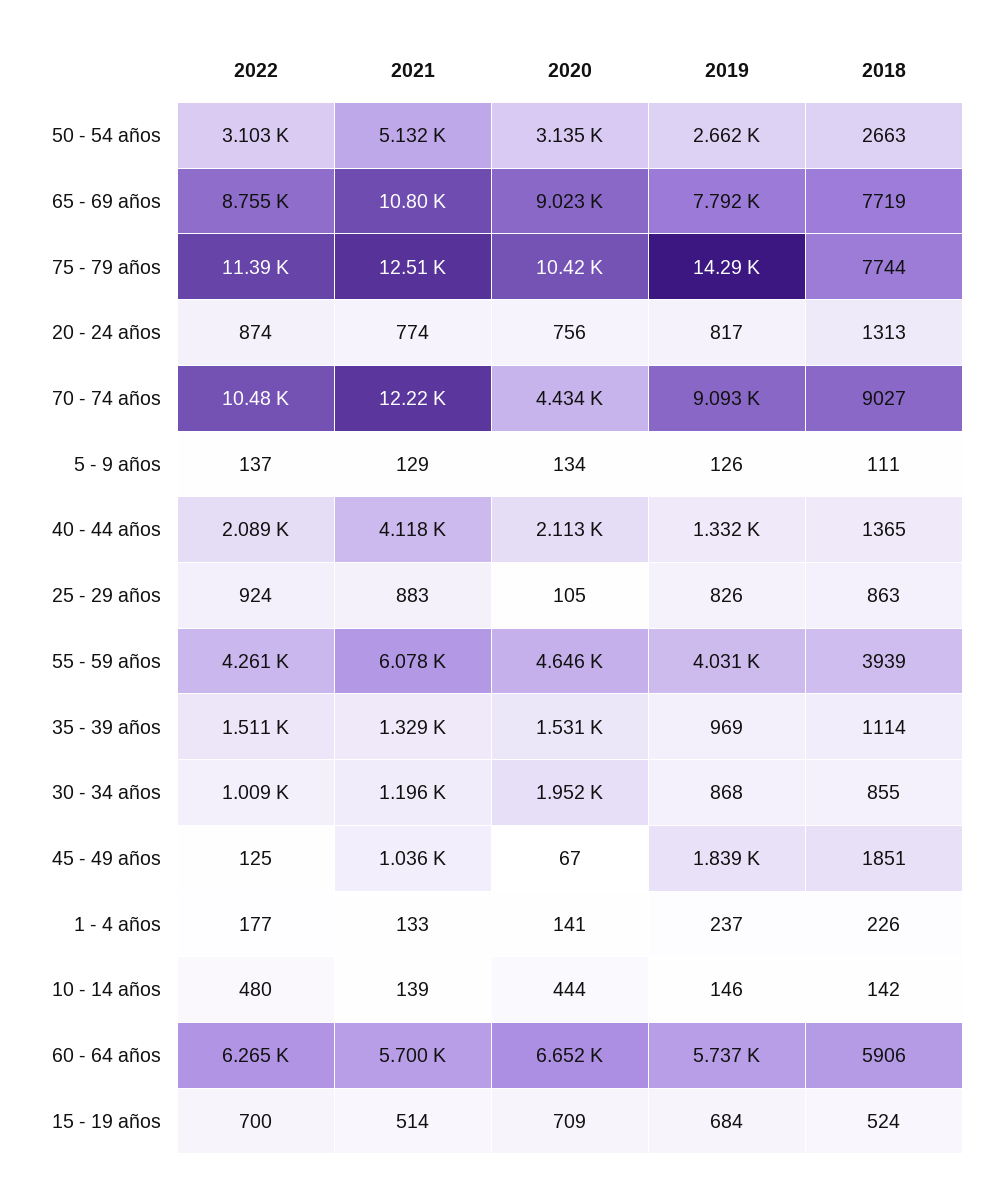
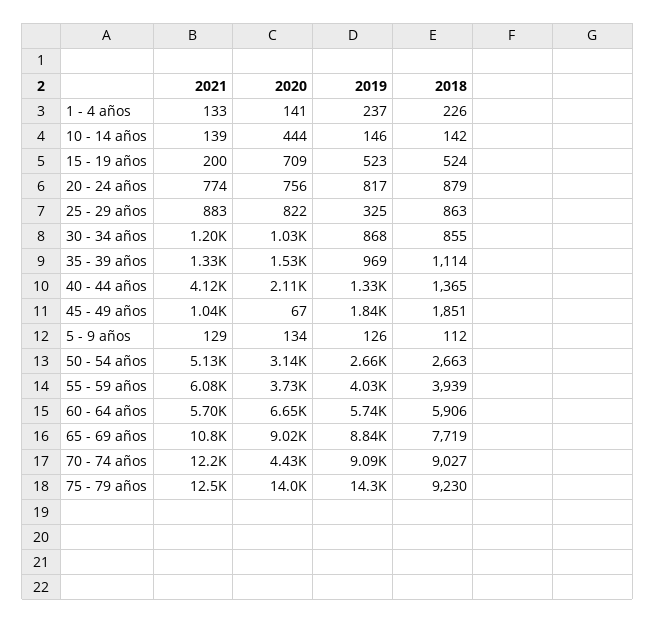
2022, 50 - 54 años: 3103 -> none
2022, 65 - 69 años: 8755 -> none
2019, 65 - 69 años: 7792 -> 8840
2022, 75 - 79 años: 11390 -> none
2020, 75 - 79 años: 10420 -> 14000
2018, 75 - 79 años: 7744 -> 9230
2022, 20 - 24 años: 874 -> none
2018, 20 - 24 años: 1313 -> 879
2022, 70 - 74 años: 10480 -> none
2022, 5 - 9 años: 137 -> none
2018, 5 - 9 años: 111 -> 112
2022, 40 - 44 años: 2089 -> none
2022, 25 - 29 años: 924 -> none
2020, 25 - 29 años: 105 -> 822
2019, 25 - 29 años: 826 -> 325
2022, 55 - 59 años: 4261 -> none
2020, 55 - 59 años: 4646 -> 3730
2022, 35 - 39 años: 1511 -> none
2022, 30 - 34 años: 1009 -> none
2020, 30 - 34 años: 1952 -> 1030
2022, 45 - 49 años: 125 -> none
2022, 1 - 4 años: 177 -> none
2022, 10 - 14 años: 480 -> none
2022, 60 - 64 años: 6265 -> none
2022, 15 - 19 años: 700 -> none
2021, 15 - 19 años: 514 -> 200
2019, 15 - 19 años: 684 -> 523

